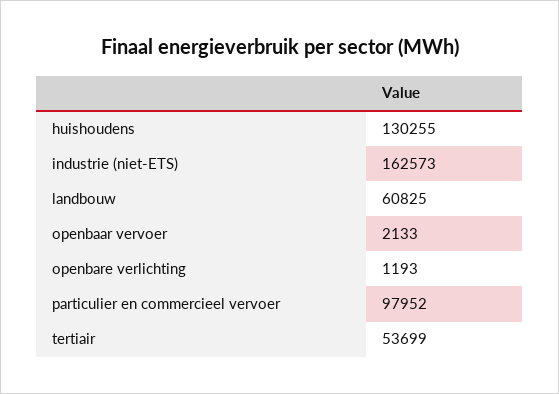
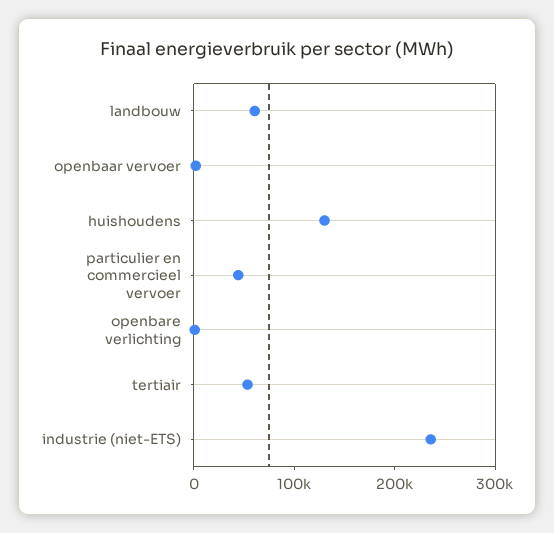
industrie (niet-ETS): 162573 -> 240000
particulier en commercieel vervoer: 97952 -> 40000

